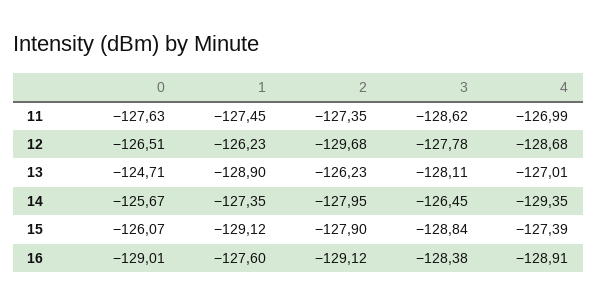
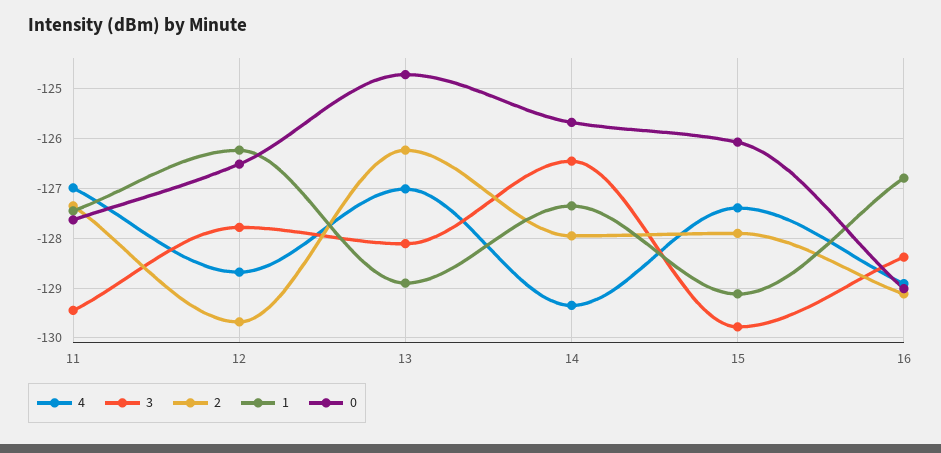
3, 11: -128.62 -> -129.4
3, 15: -128.84 -> -129.8
1, 16: -127.6 -> -126.8

